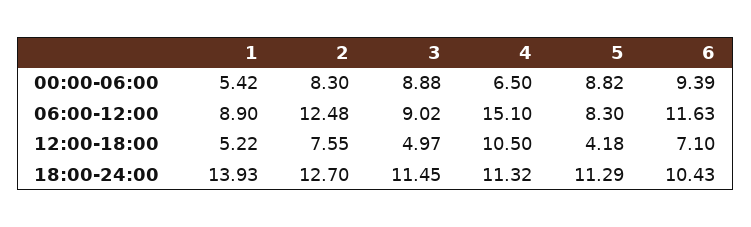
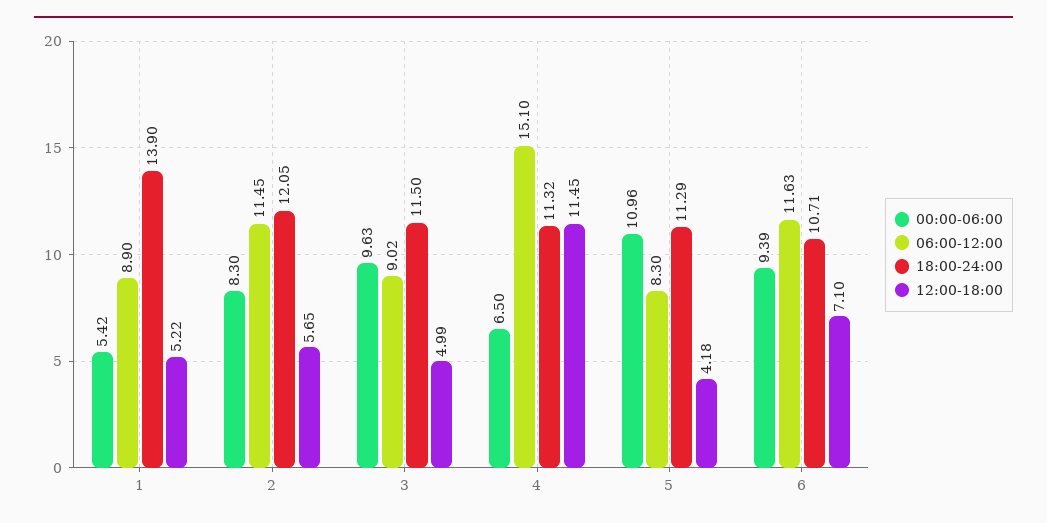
00:00-06:00, 3: 8.88 -> 9.63
00:00-06:00, 5: 8.82 -> 10.96
06:00-12:00, 2: 12.48 -> 11.45
12:00-18:00, 2: 7.55 -> 5.65
12:00-18:00, 3: 4.97 -> 4.99
12:00-18:00, 4: 10.5 -> 11.45
18:00-24:00, 1: 13.93 -> 13.9
18:00-24:00, 2: 12.7 -> 12.05
18:00-24:00, 3: 11.45 -> 11.5
18:00-24:00, 6: 10.43 -> 10.71

